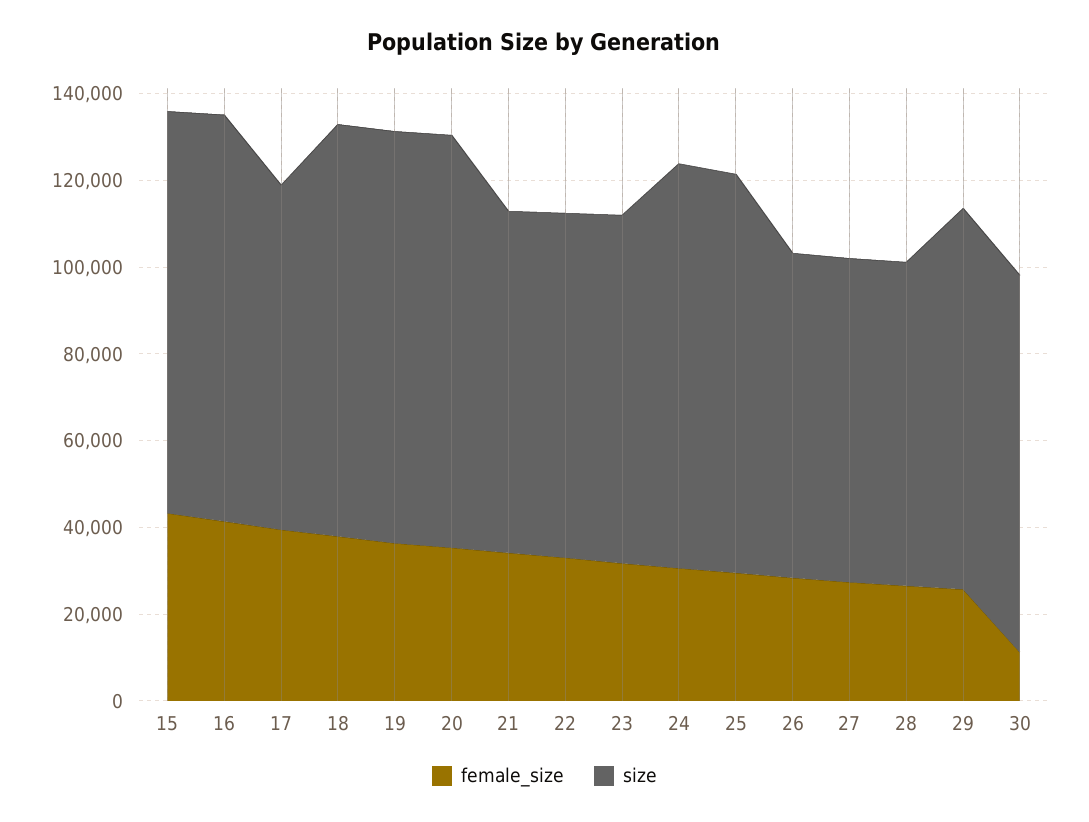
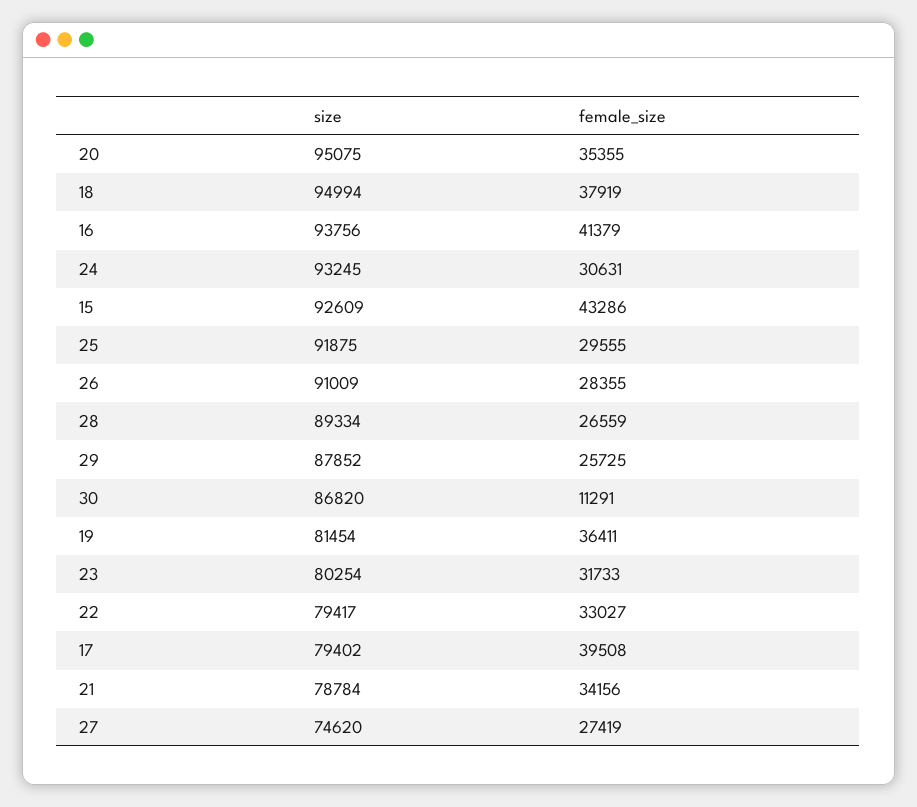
size, 19: 95000 -> 81454
size, 26: 75000 -> 91009
size, 28: 75000 -> 89334

